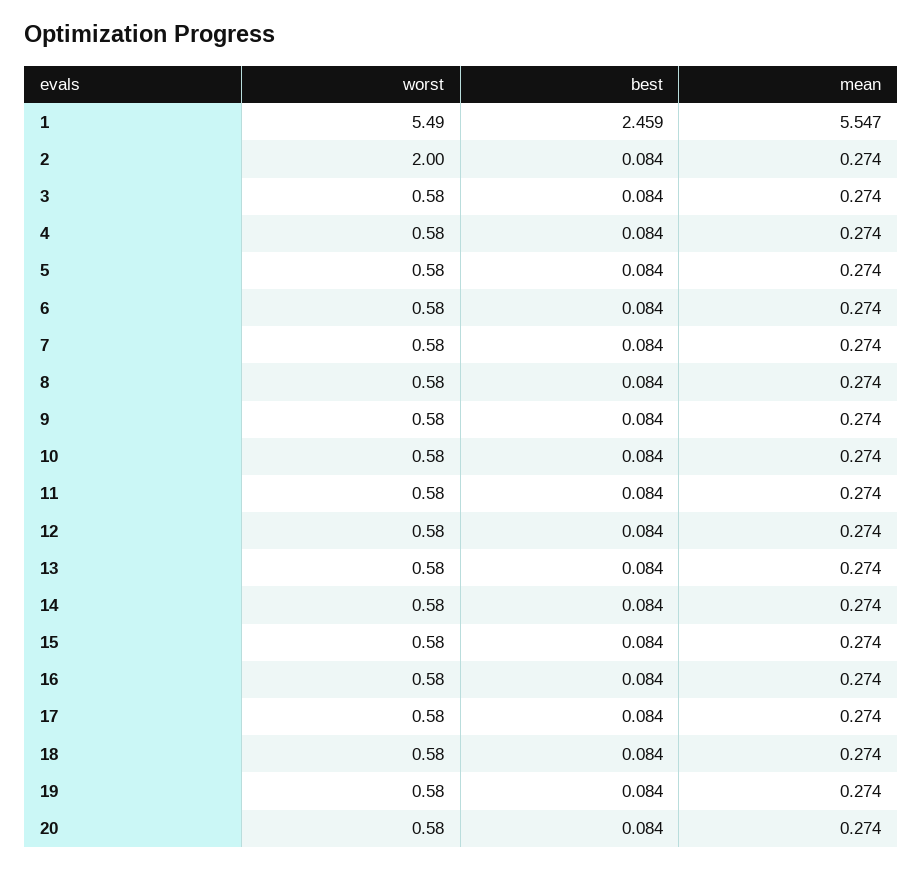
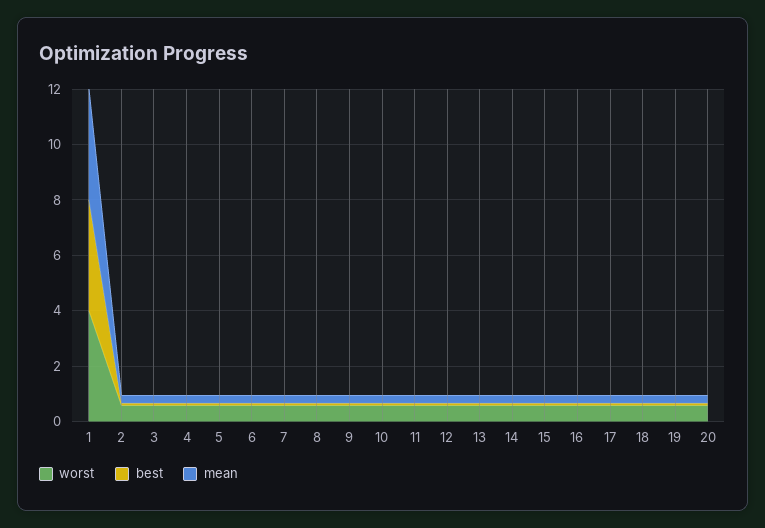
worst, 1: 5.49 -> 4
best, 1: 2.459 -> 4
mean, 1: 5.547 -> 4
worst, 2: 2 -> 0.5

